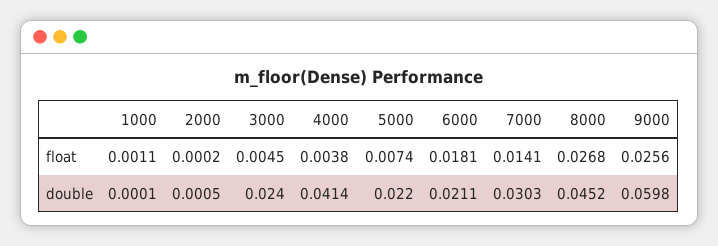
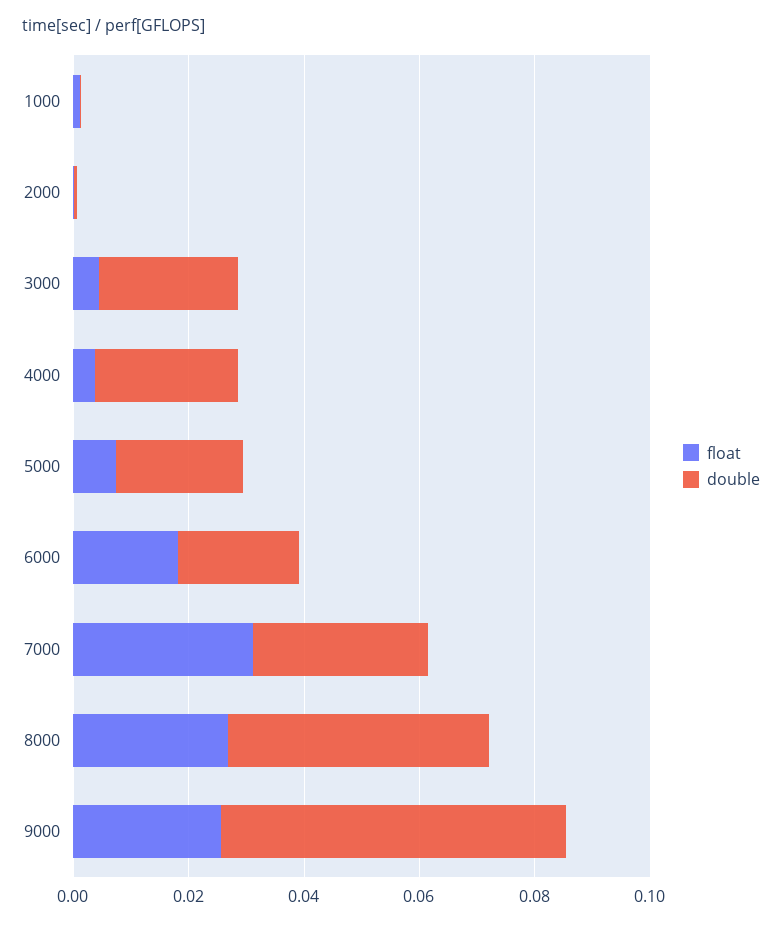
float, 7000: 0.0141 -> 0.03
double, 4000: 0.0414 -> 0.025

